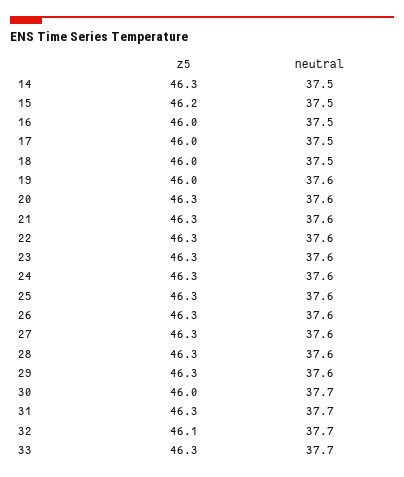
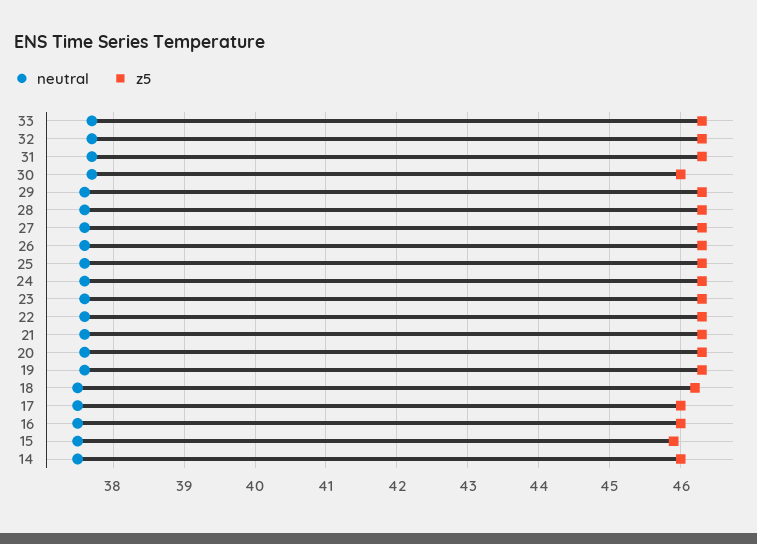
z5, 14: 46.3 -> 46
z5, 15: 46.2 -> 45.9
z5, 18: 46 -> 46.2
z5, 19: 46 -> 46.3
z5, 32: 46.1 -> 46.3

